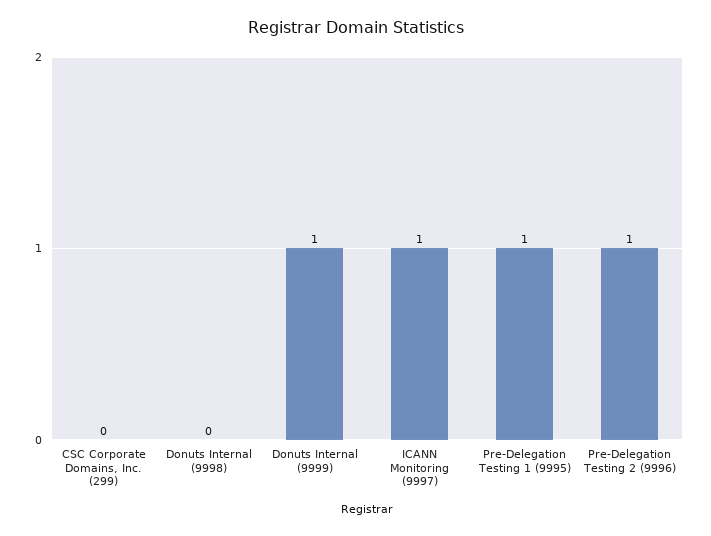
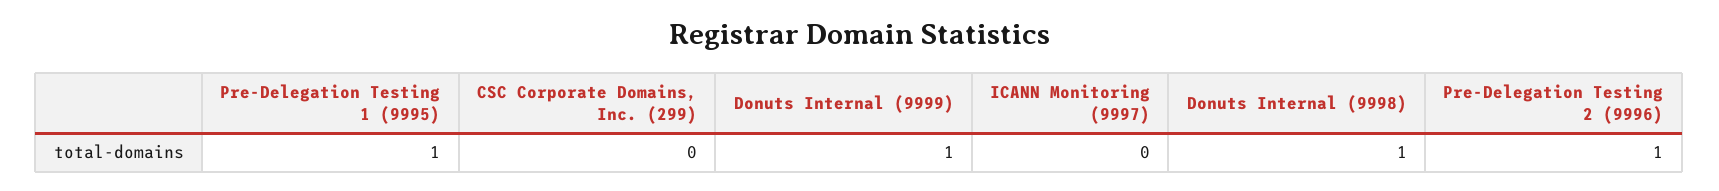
Donuts Internal (9998): 0 -> 1
ICANN Monitoring (9997): 1 -> 0

